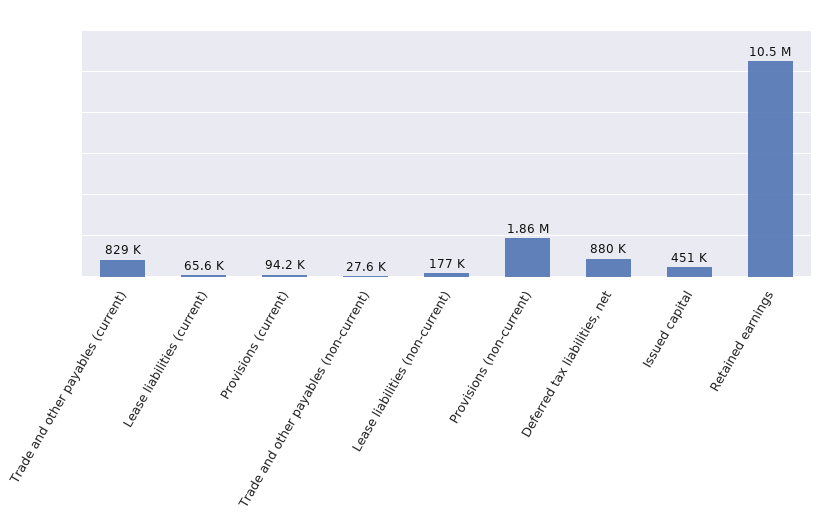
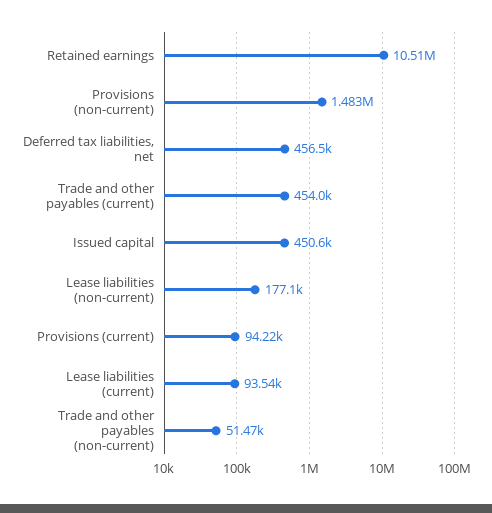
Trade and other payables (current): 829000 -> 454000
Lease liabilities (current): 65600 -> 93540
Trade and other payables (non-current): 27600 -> 51470
Provisions (non-current): 1860000 -> 1483000
Deferred tax liabilities, net: 880000 -> 456500

